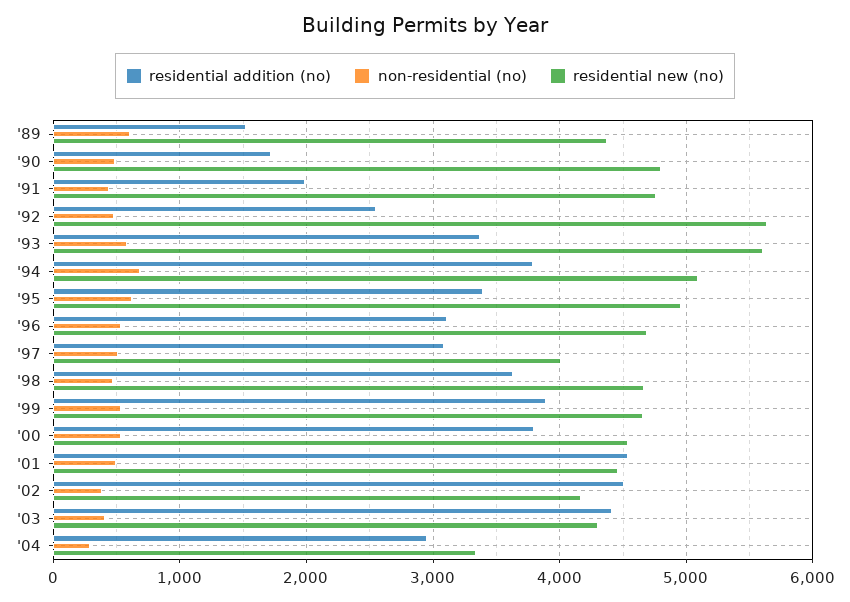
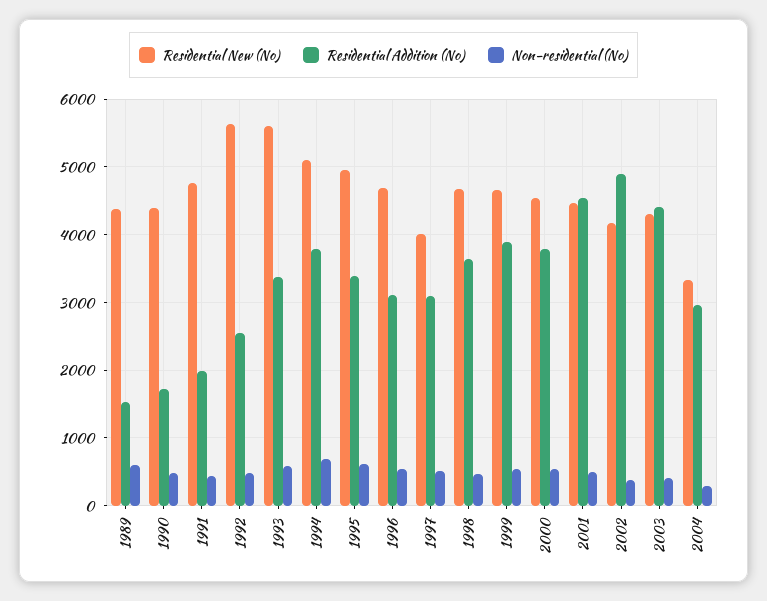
residential new (no), '90: 4800 -> 4400
residential addition (no), '02: 4500 -> 4900

